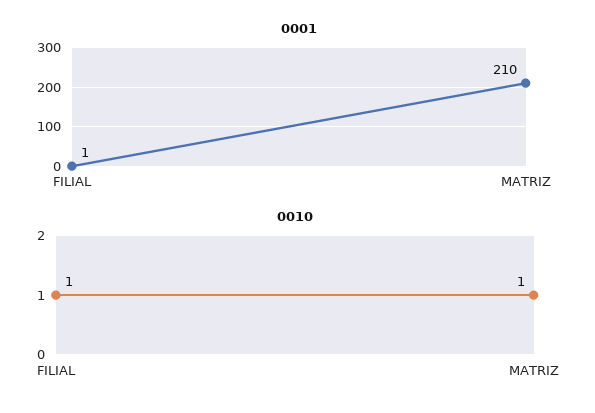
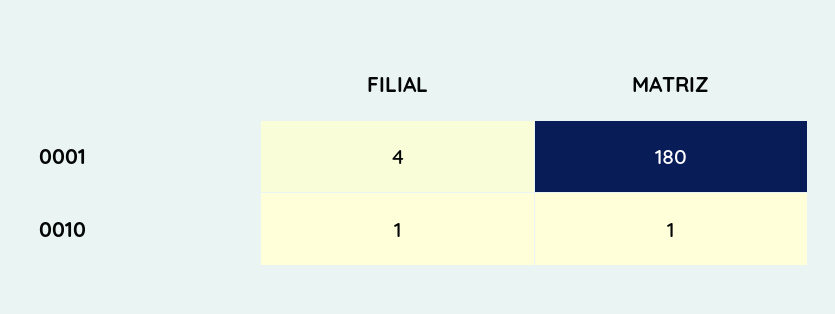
0001, FILIAL: 1 -> 4
0001, MATRIZ: 210 -> 180

